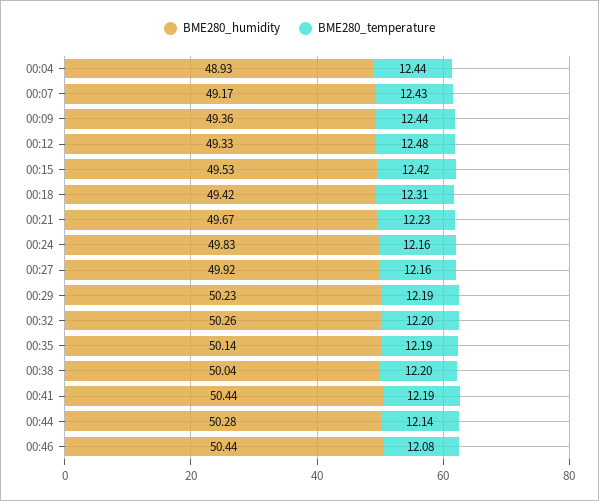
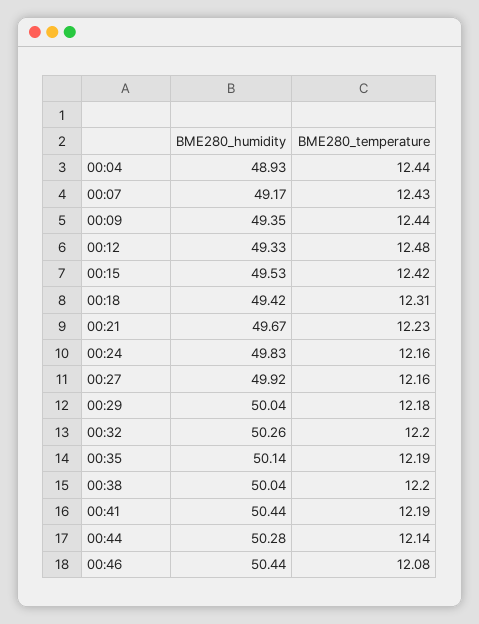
BME280_humidity, 00:09: 49.36 -> 49.35
BME280_humidity, 00:29: 50.23 -> 50.04
BME280_temperature, 00:29: 12.19 -> 12.18

